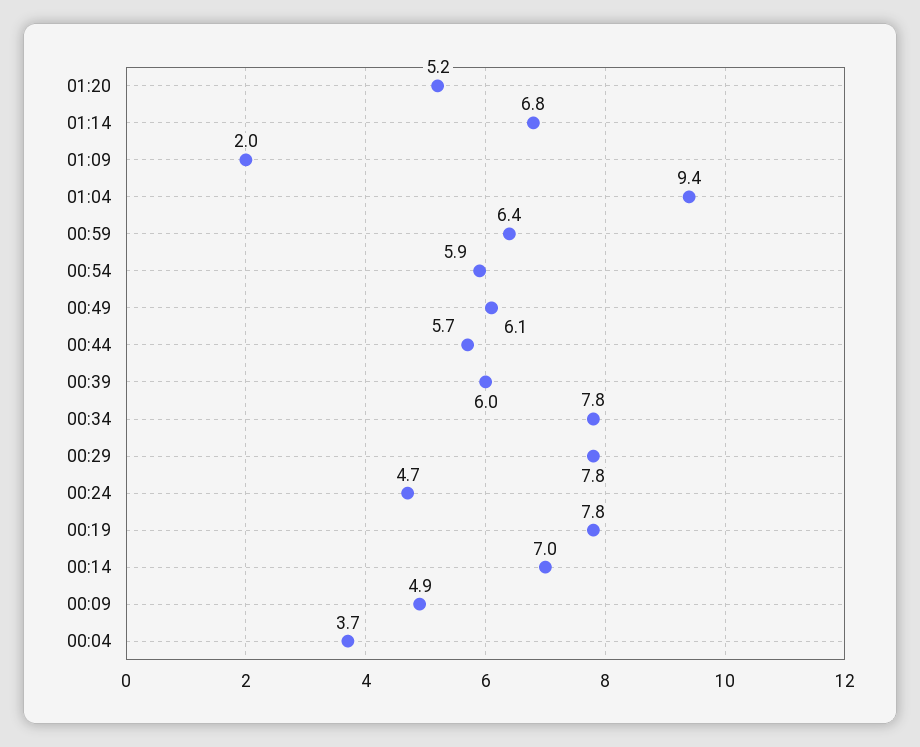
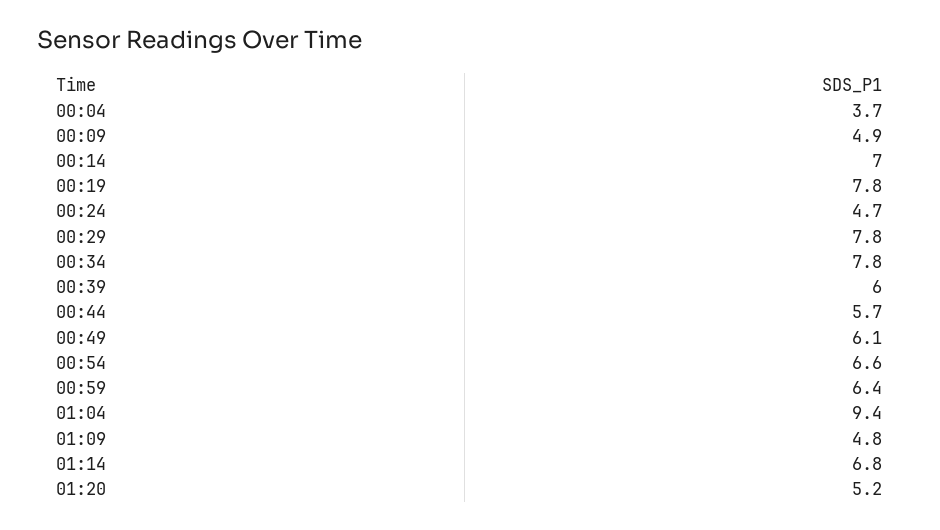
01:09: 2 -> 4.8
00:54: 5.9 -> 6.6

